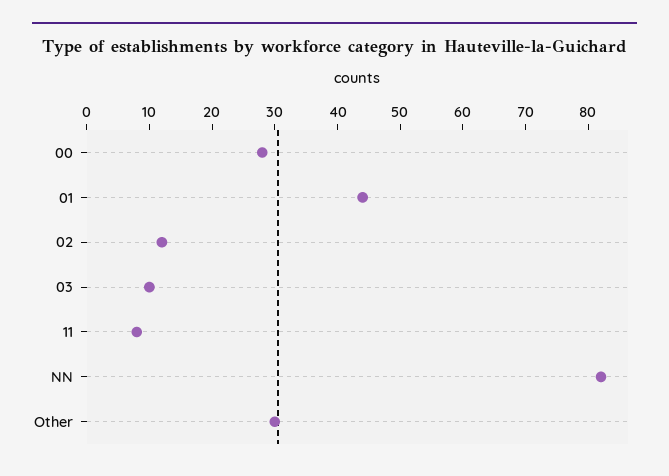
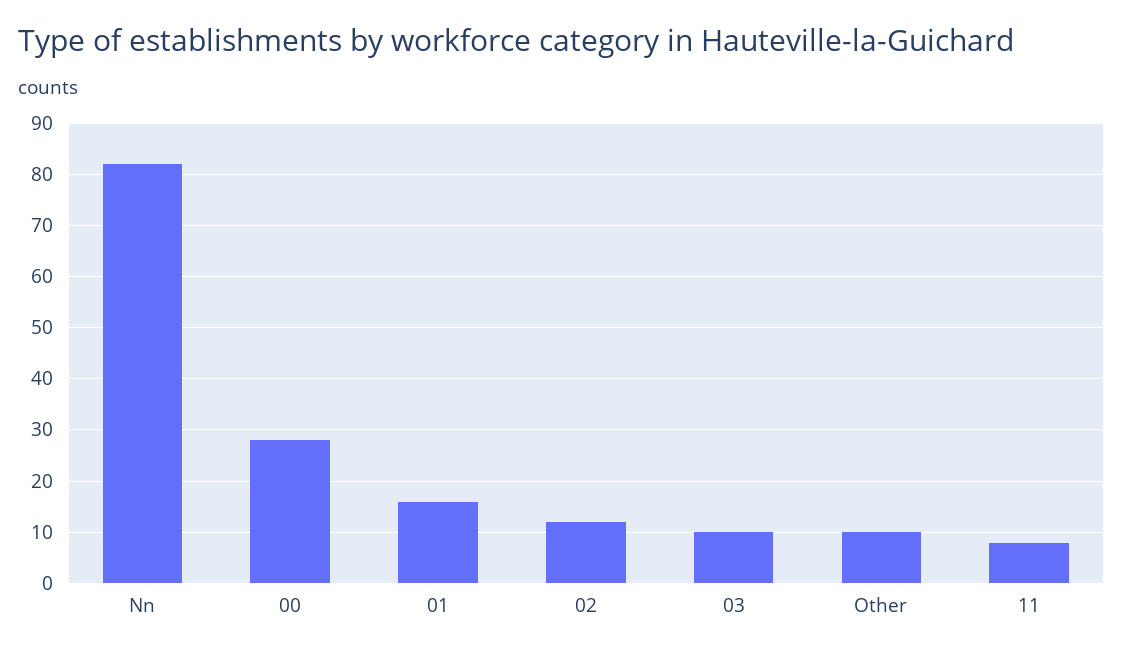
01: 45 -> 15
Other: 30 -> 10

